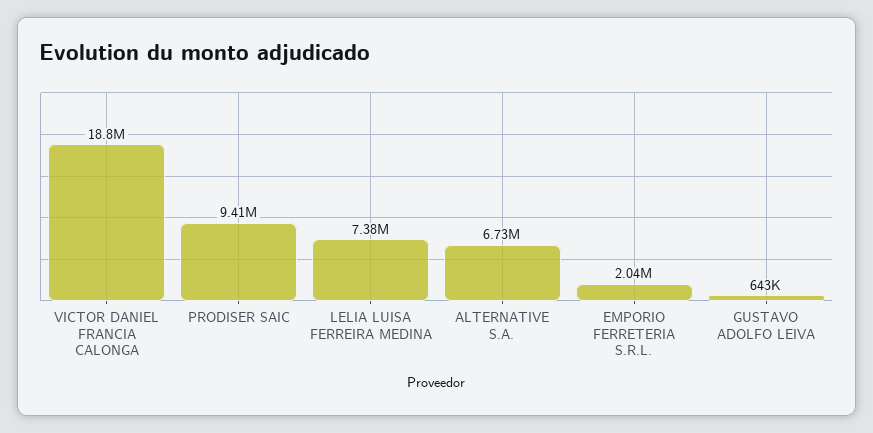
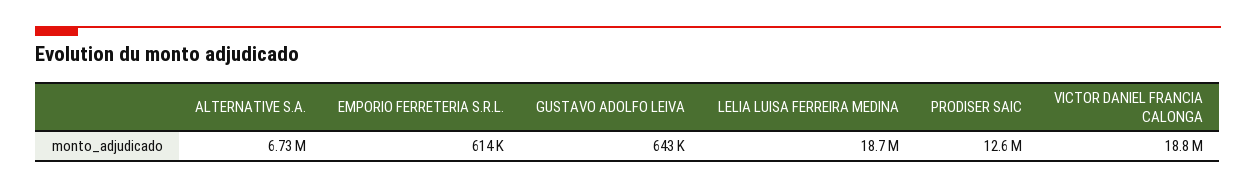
PRODISER SAIC: 9410000 -> 12600000
LELIA LUISA FERREIRA MEDINA: 7380000 -> 18700000
EMPORIO FERRETERIA S.R.L.: 2040000 -> 614000

